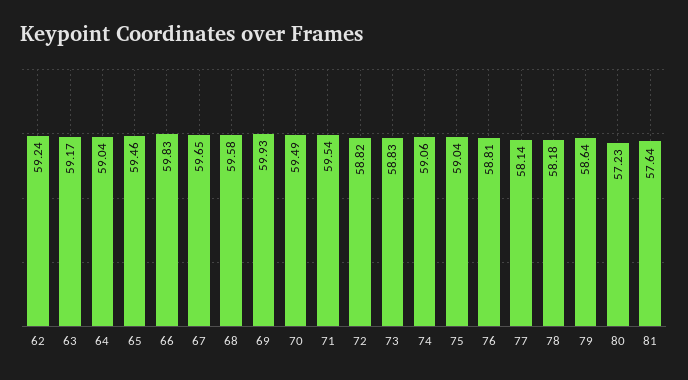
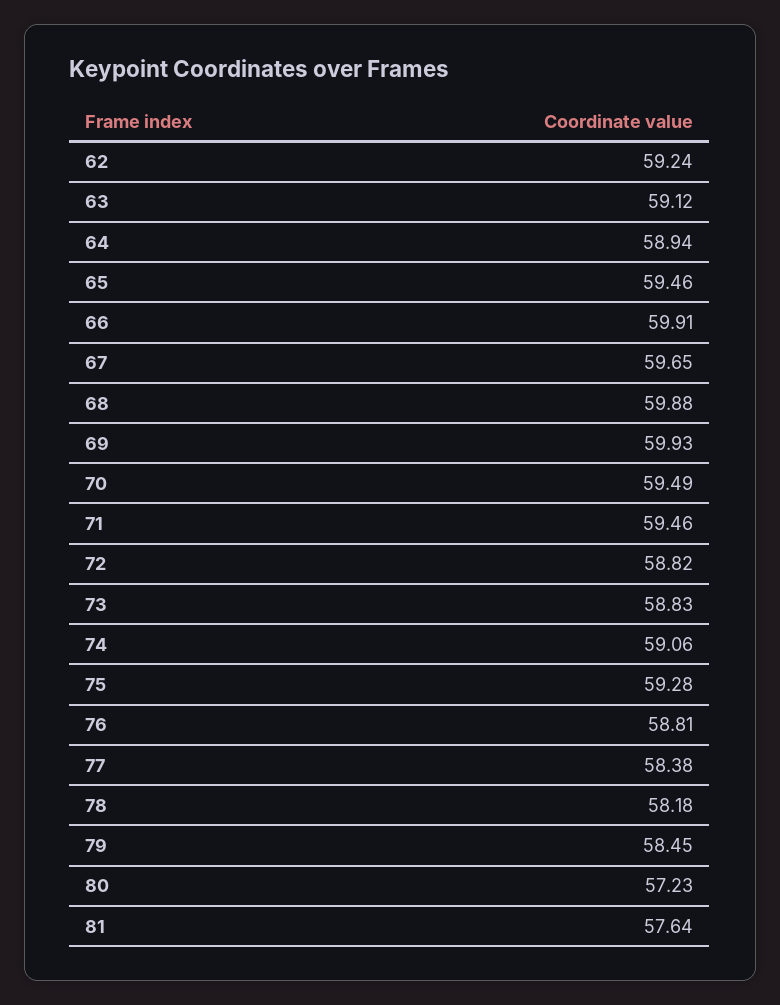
63: 59.17 -> 59.12
64: 59.04 -> 58.94
66: 59.83 -> 59.91
68: 59.58 -> 59.88
71: 59.54 -> 59.46
75: 59.04 -> 59.28
77: 58.14 -> 58.38
79: 58.64 -> 58.45

